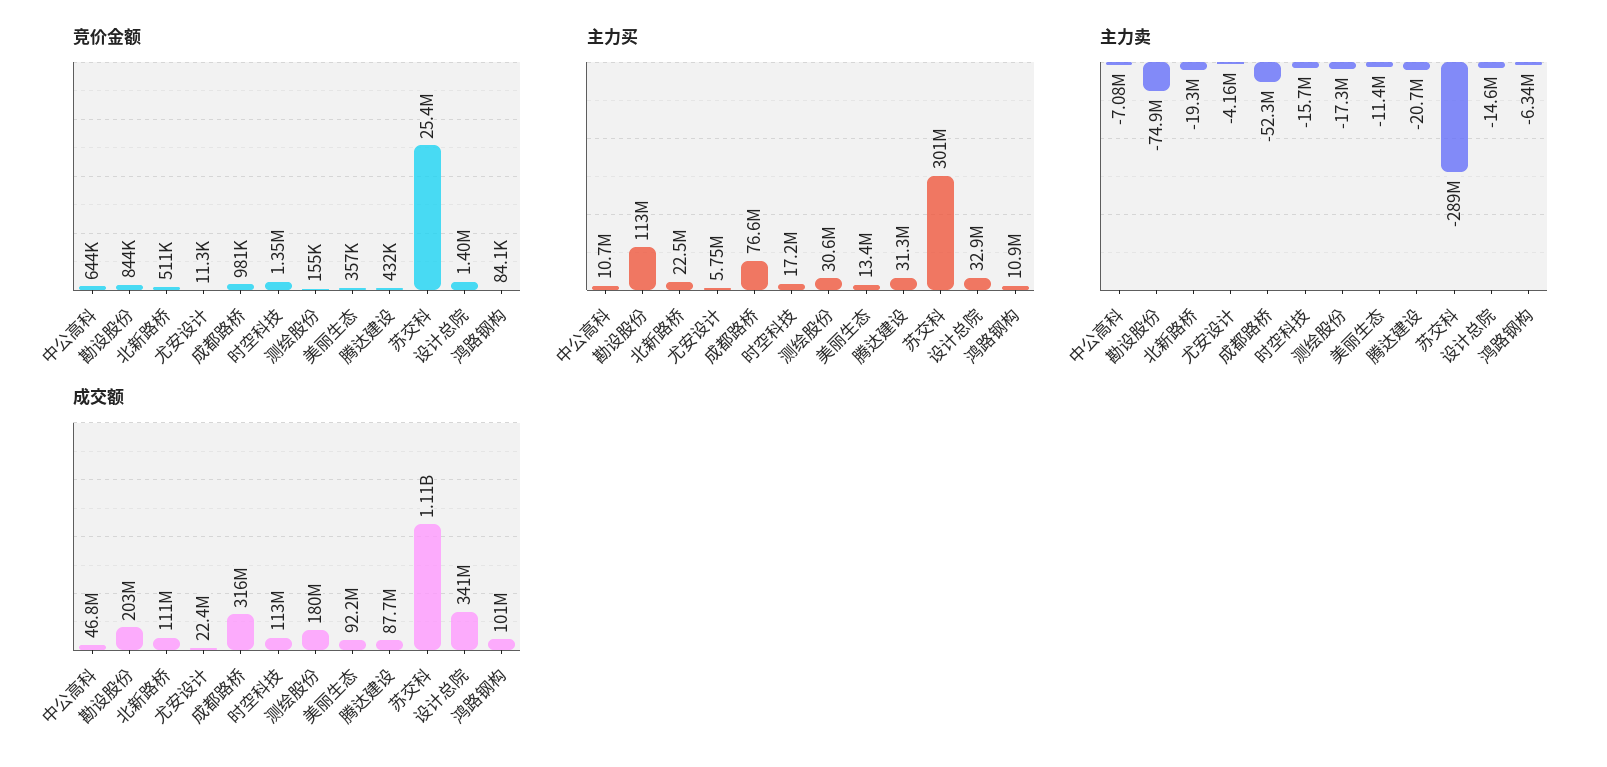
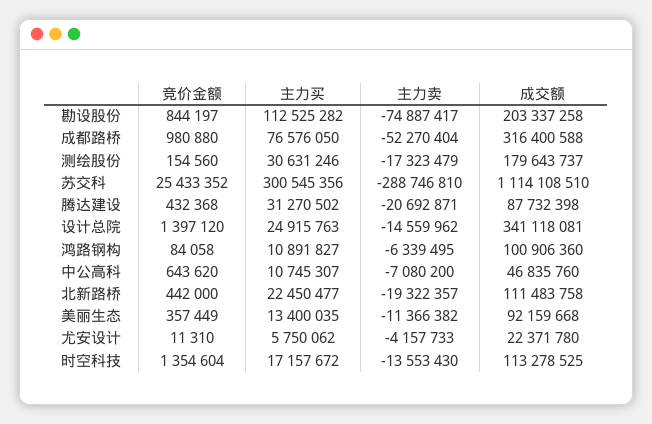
竞价金额, 北新路桥: 511000 -> 442000
主力买, 设计总院: 32900000 -> 24915763
主力卖, 时空科技: -15700000 -> -13553430

